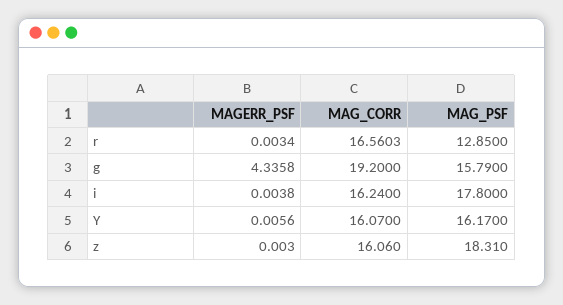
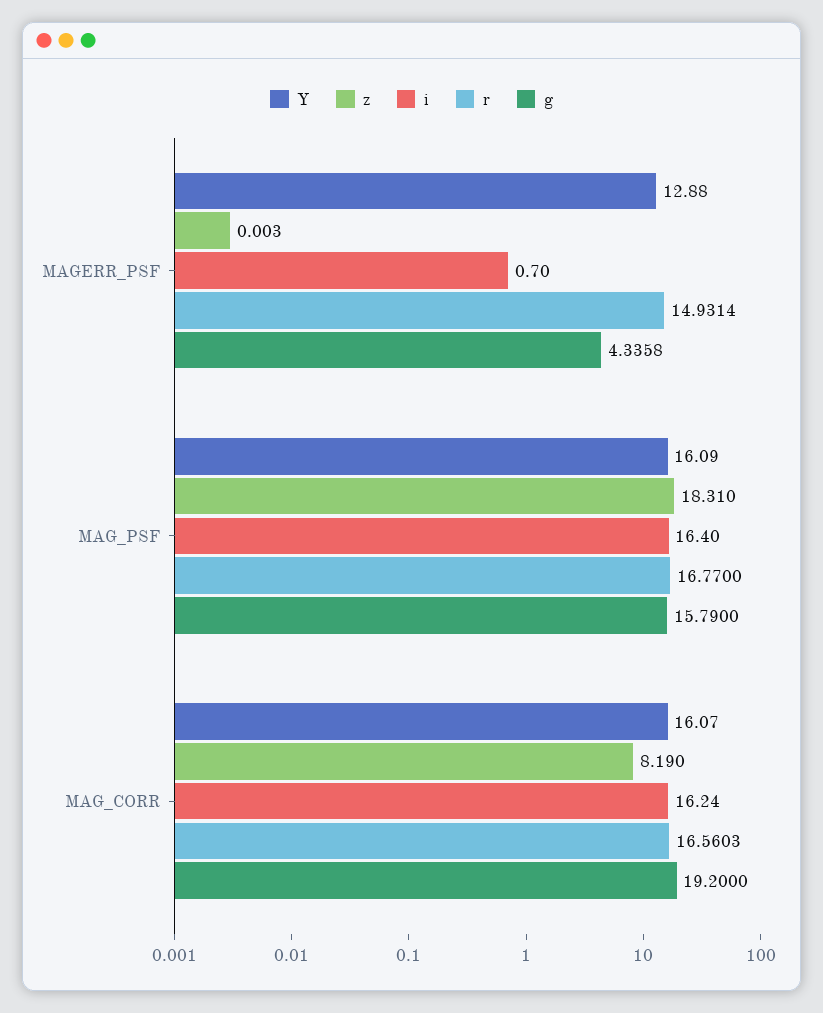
r, MAGERR_PSF: 0.0034 -> 14.9314
r, MAG_PSF: 12.85 -> 16.77
i, MAGERR_PSF: 0.0038 -> 0.7
i, MAG_PSF: 17.8 -> 16.4
Y, MAGERR_PSF: 0.0056 -> 12.88
Y, MAG_PSF: 16.17 -> 16.09
z, MAG_CORR: 16.06 -> 8.19

